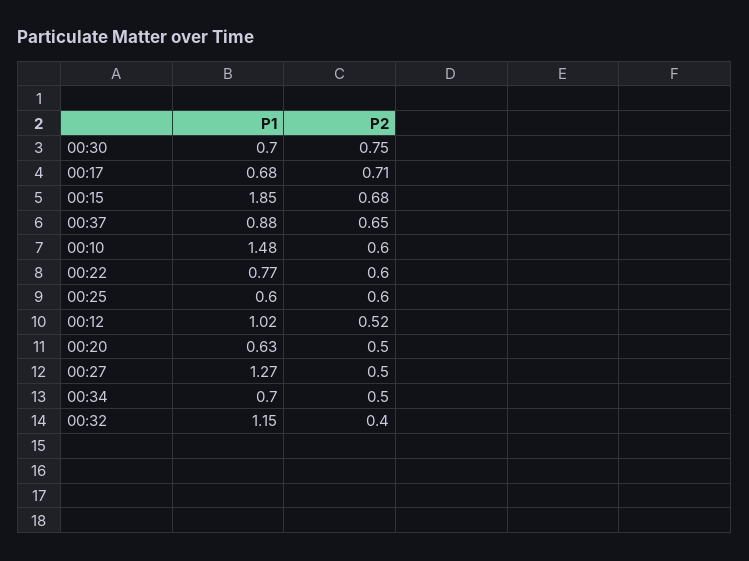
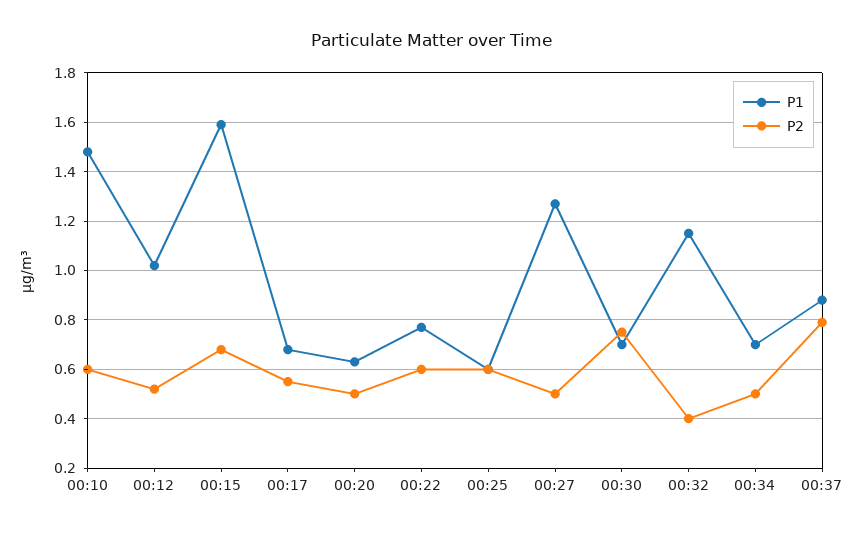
P2, 00:17: 0.71 -> 0.55
P1, 00:15: 1.85 -> 1.6
P2, 00:37: 0.65 -> 0.8

